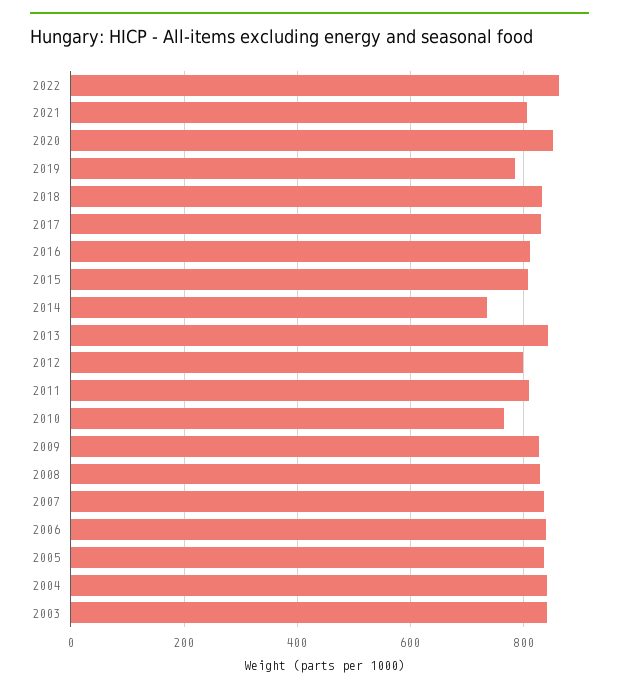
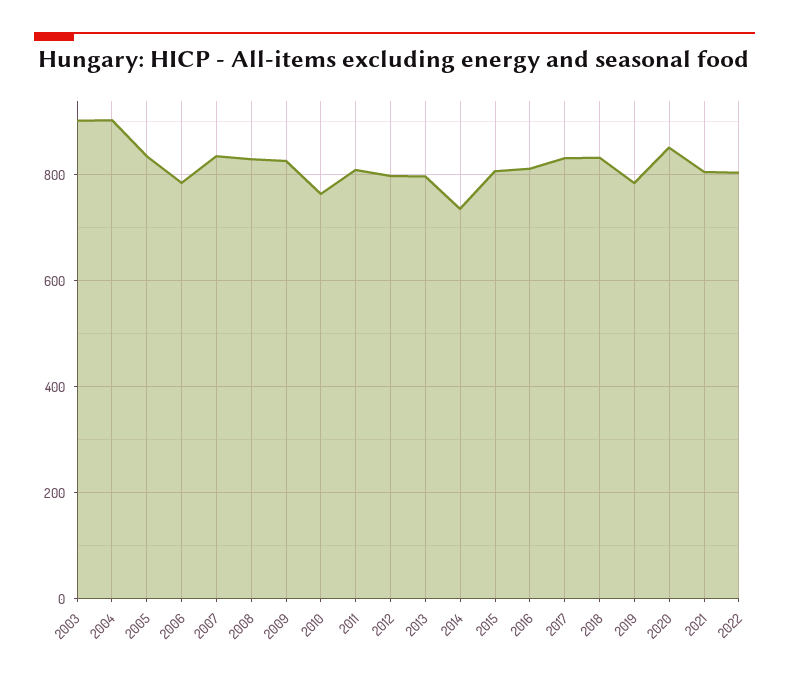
2022: 860 -> 800
2013: 840 -> 800
2006: 840 -> 780
2004: 840 -> 900
2003: 840 -> 900

